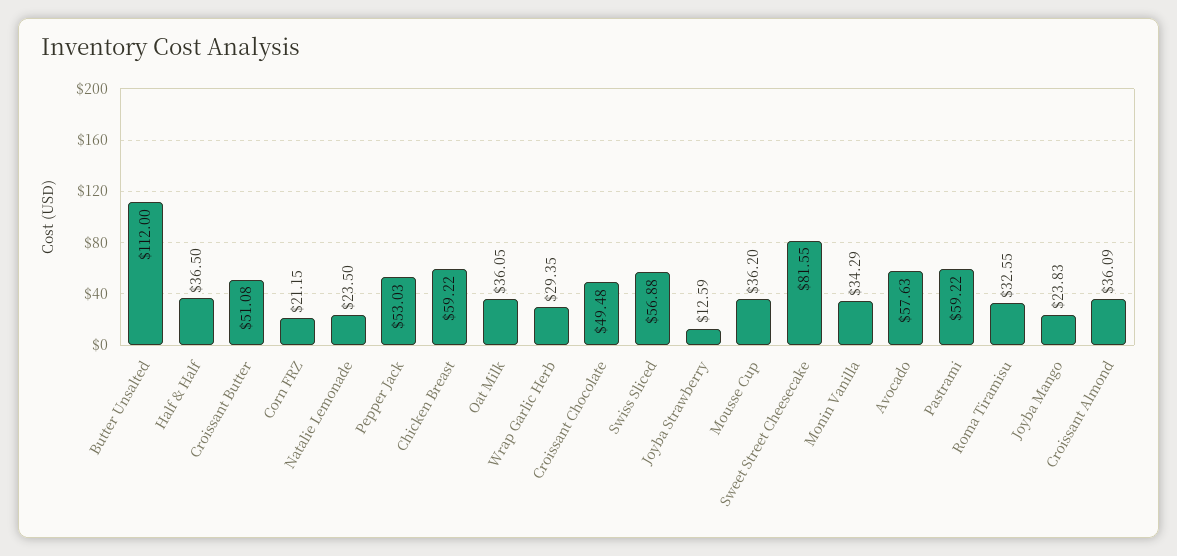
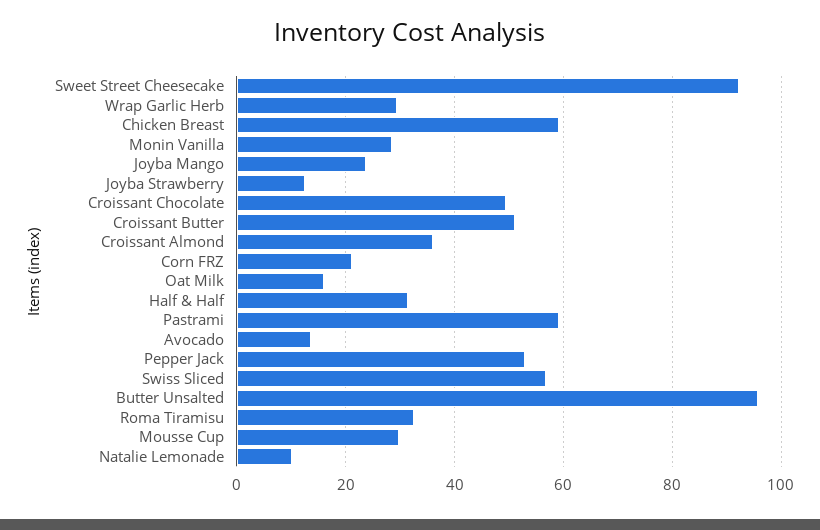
Butter Unsalted: 112 -> 96
Half & Half: 36.5 -> 32
Natalie Lemonade: 23.5 -> 10
Oat Milk: 36.05 -> 16
Mousse Cup: 36.2 -> 30
Sweet Street Cheesecake: 81.55 -> 92
Monin Vanilla: 34.29 -> 28
Avocado: 57.63 -> 14

